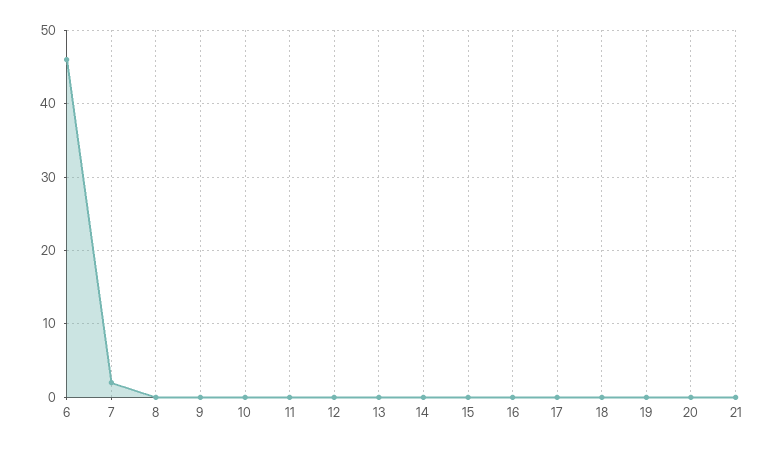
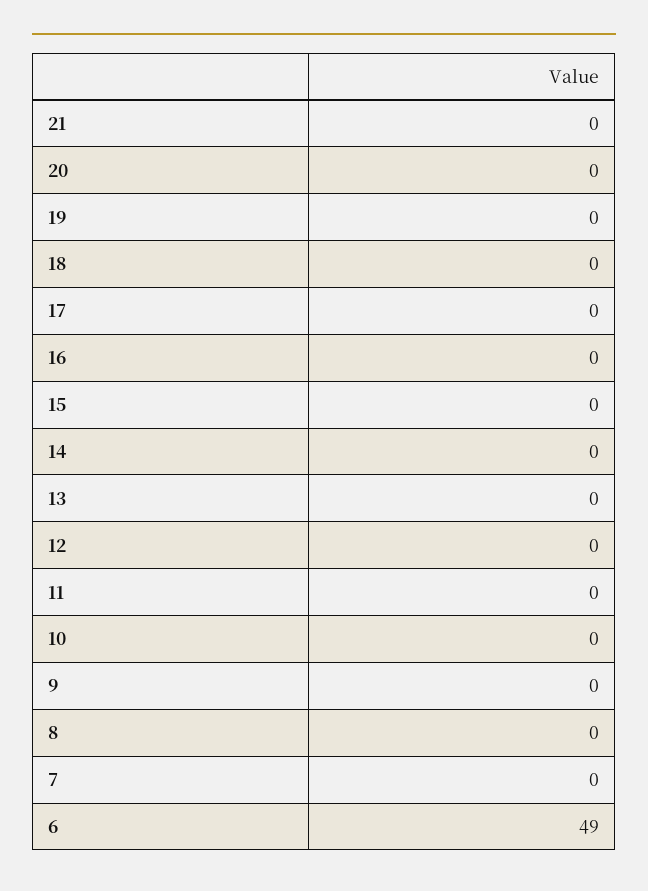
6: 46 -> 49
7: 2 -> 0

